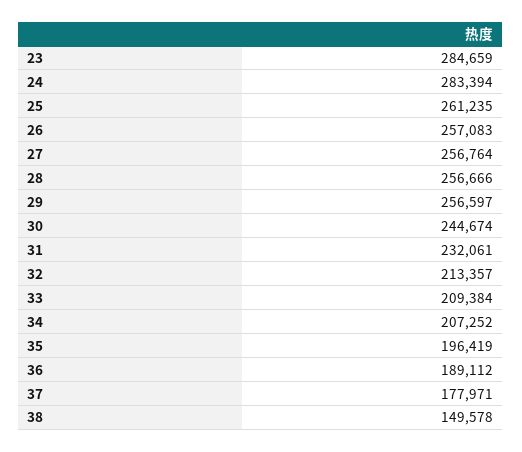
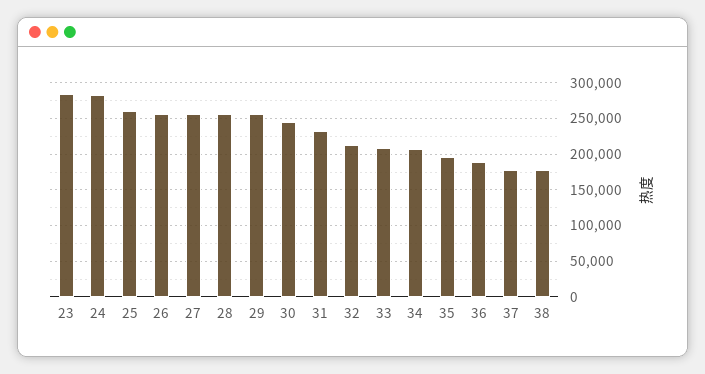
38: 149578 -> 180000

